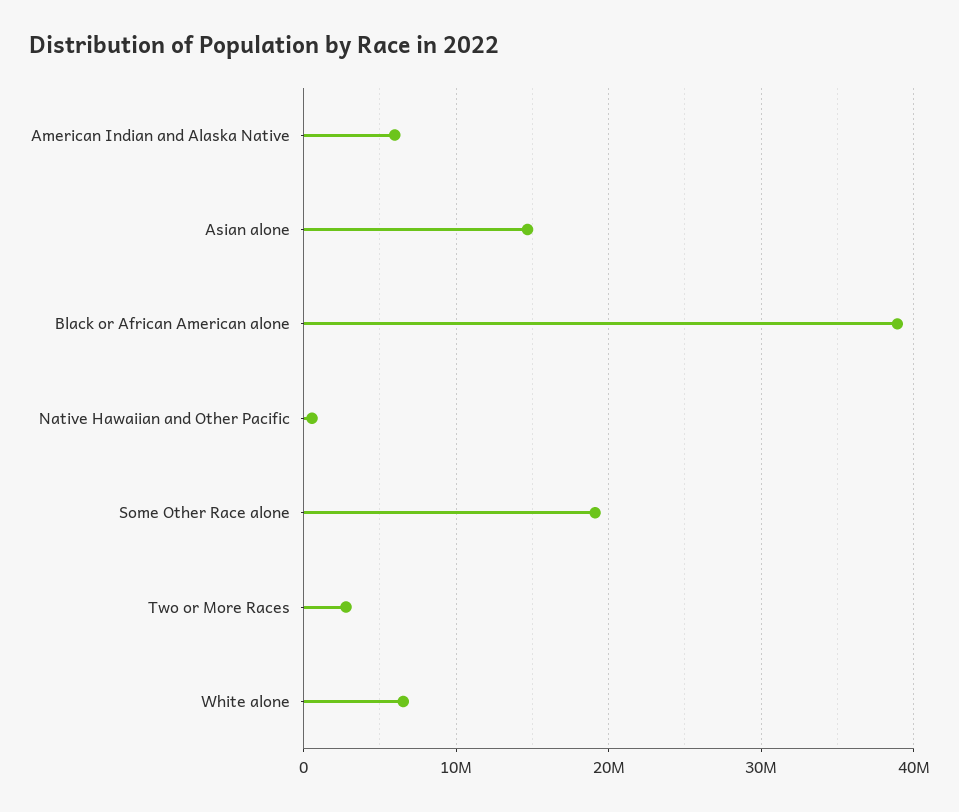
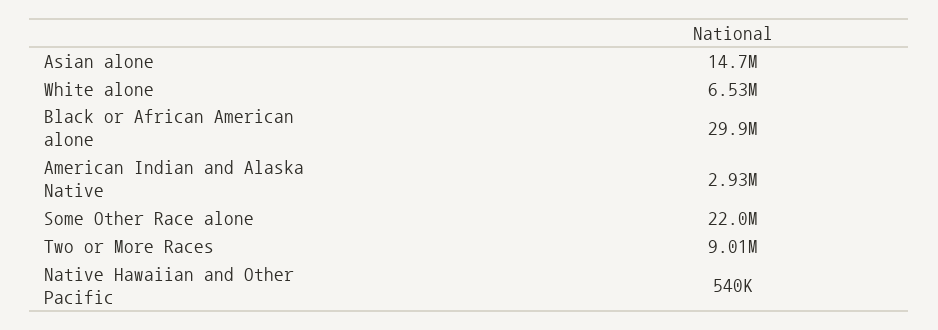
American Indian and Alaska Native: 6000000 -> 2930000
Black or African American alone: 39000000 -> 29900000
Some Other Race alone: 19000000 -> 22000000
Two or More Races: 3000000 -> 9010000

